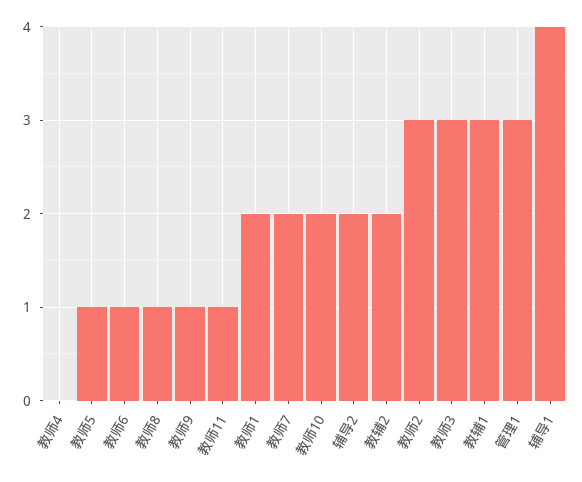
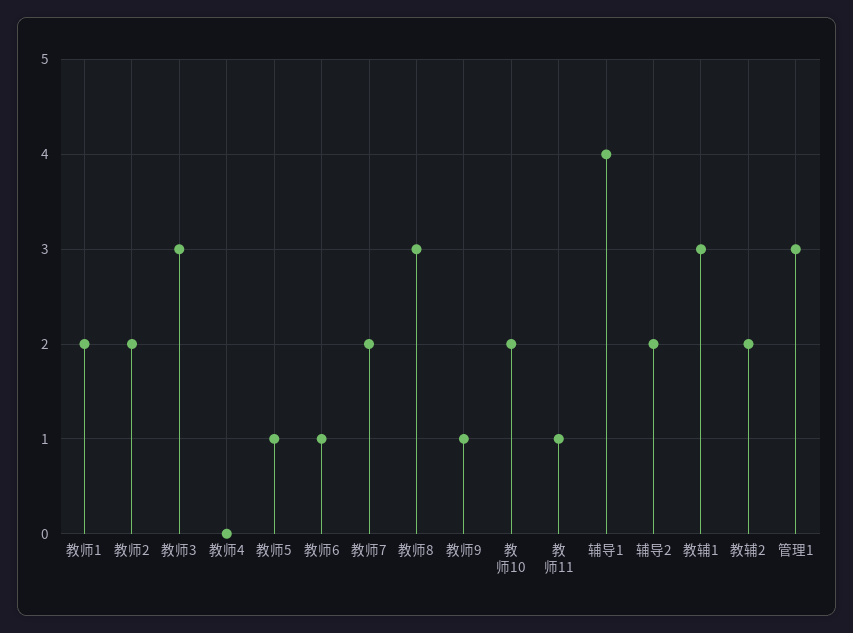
教师8: 1 -> 3
教师2: 3 -> 2

